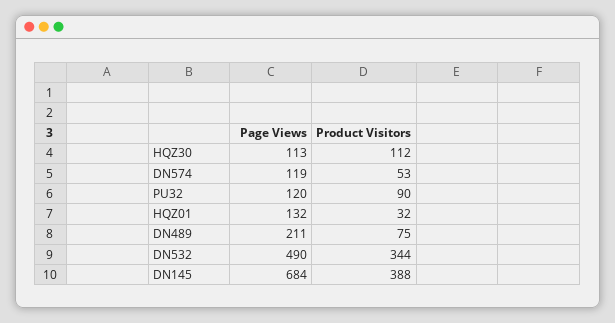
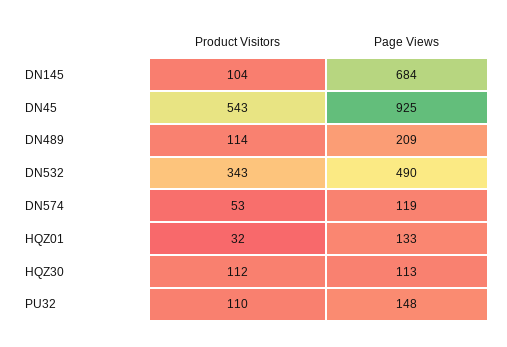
Page Views, PU32: 120 -> 148
Product Visitors, PU32: 90 -> 110
Page Views, HQZ01: 132 -> 133
Page Views, DN489: 211 -> 209
Product Visitors, DN489: 75 -> 114
Product Visitors, DN532: 344 -> 343
Product Visitors, DN145: 388 -> 104
Product Visitors, DN45: none -> 543
Page Views, DN45: none -> 925

